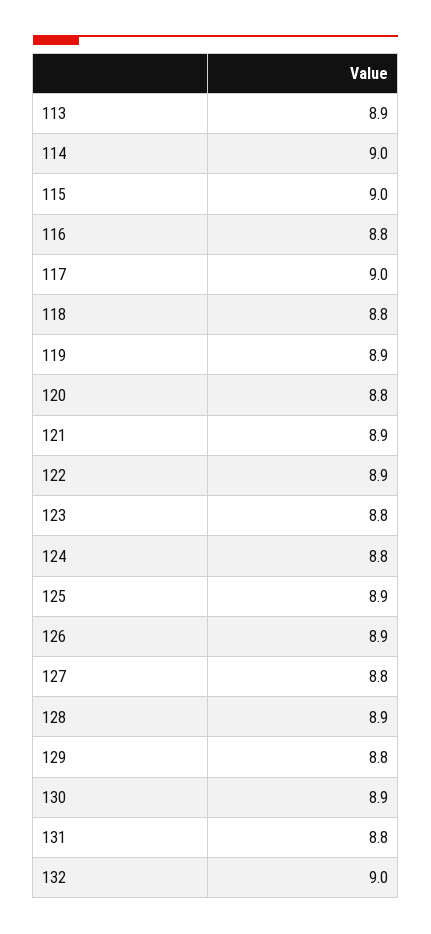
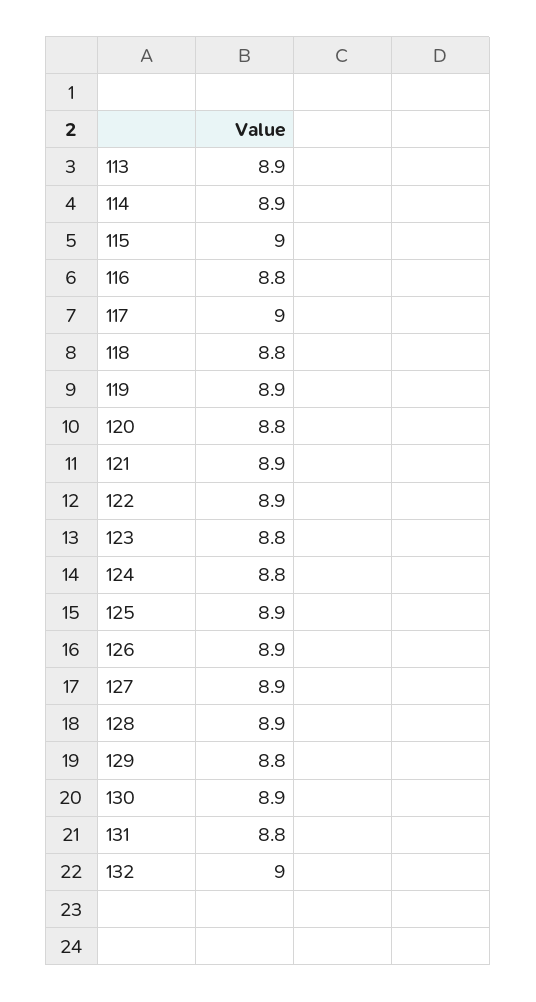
114: 9 -> 8.9
127: 8.8 -> 8.9

